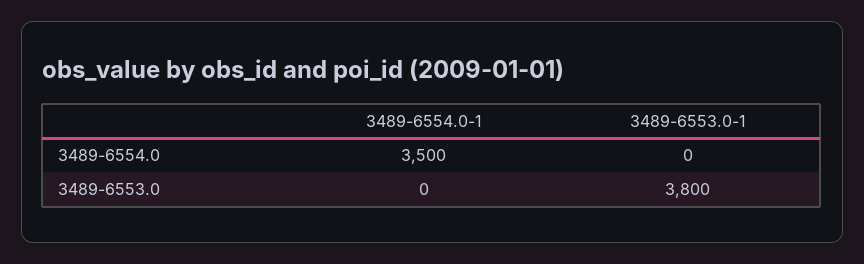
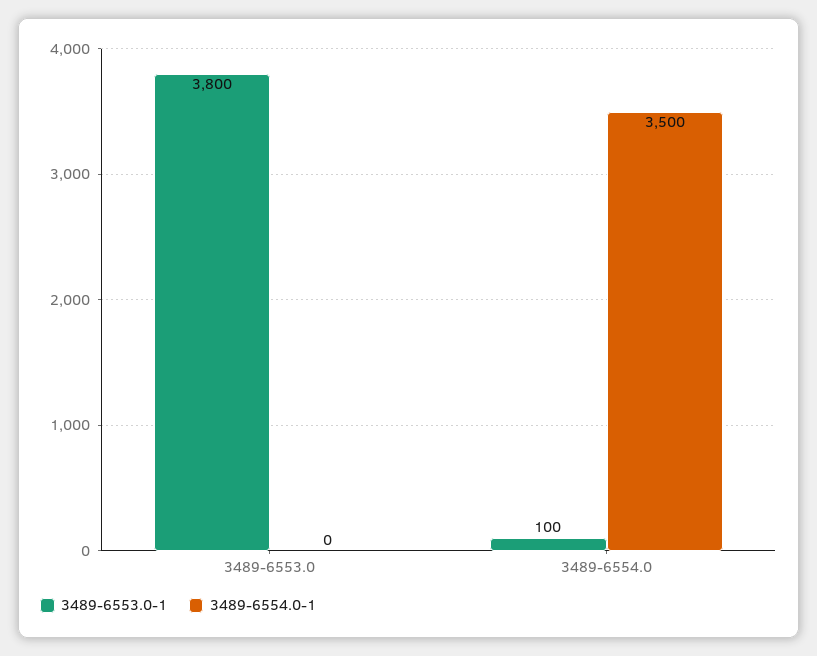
3489-6553.0-1, 3489-6554.0: 0 -> 100

